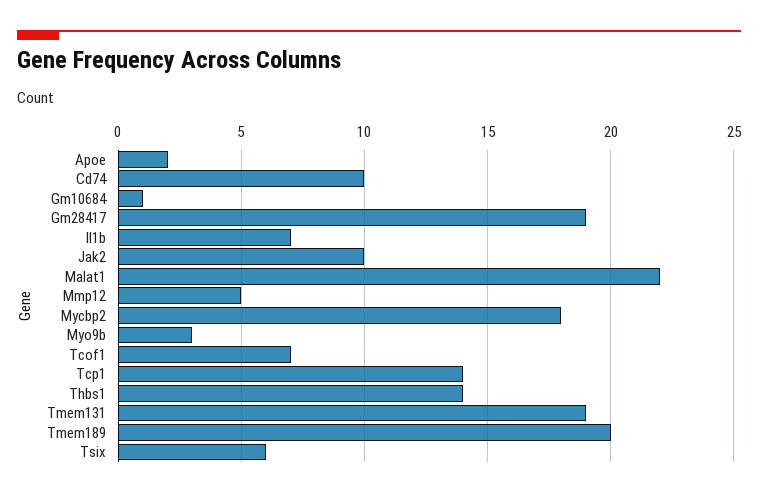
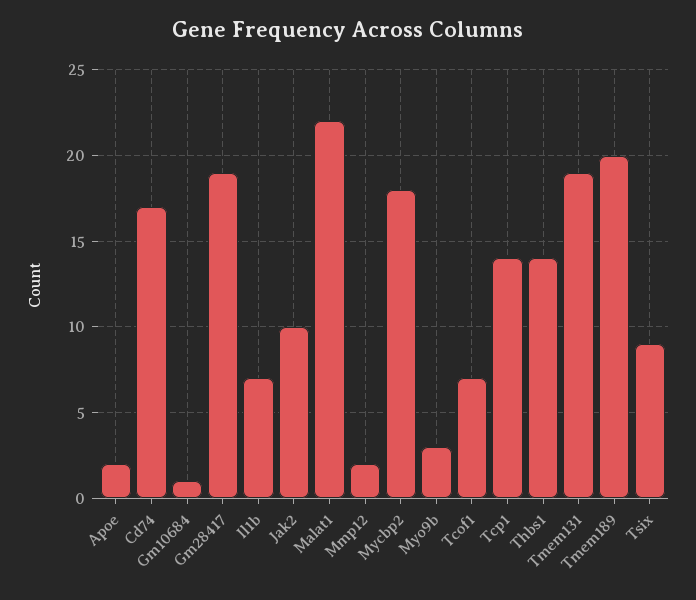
Cd74: 10 -> 17
Mmp12: 5 -> 2
Tsix: 6 -> 9

